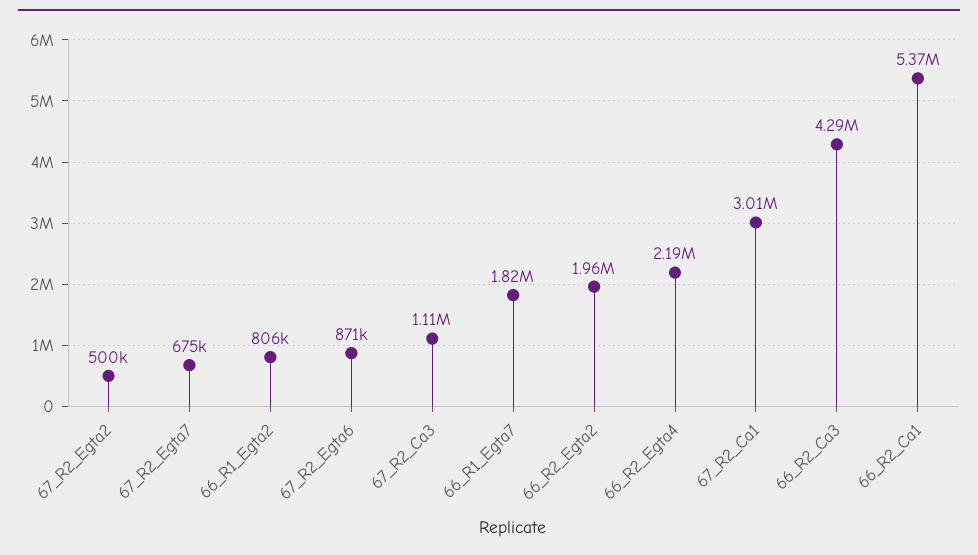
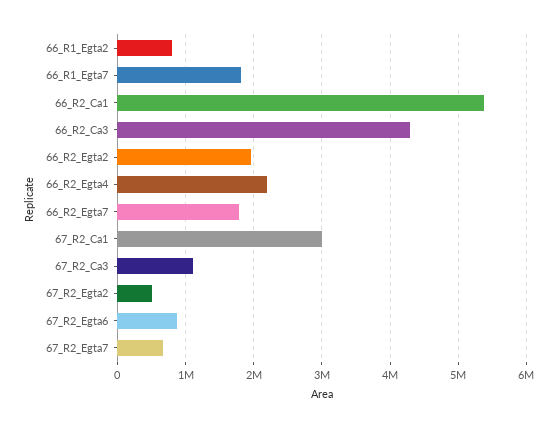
66_R2_Egta7: none -> 1800000

